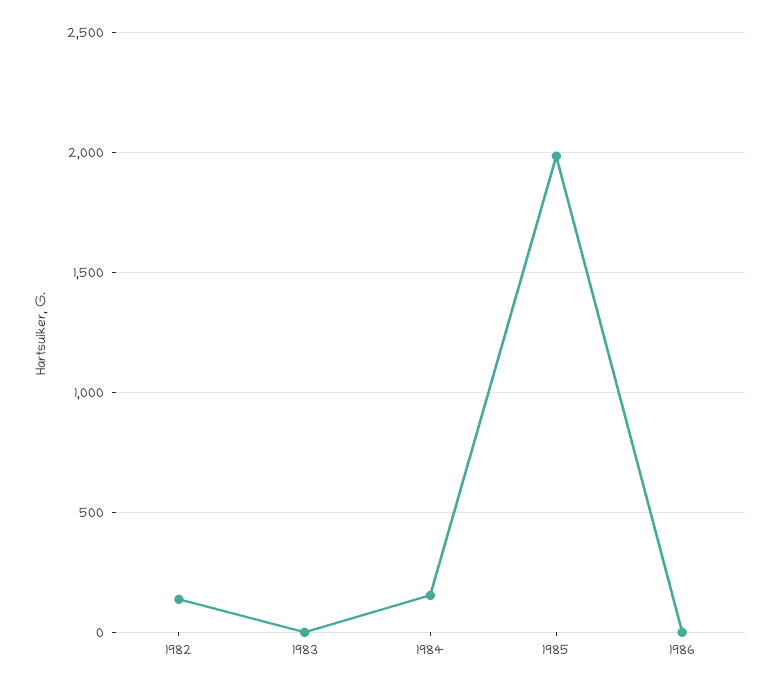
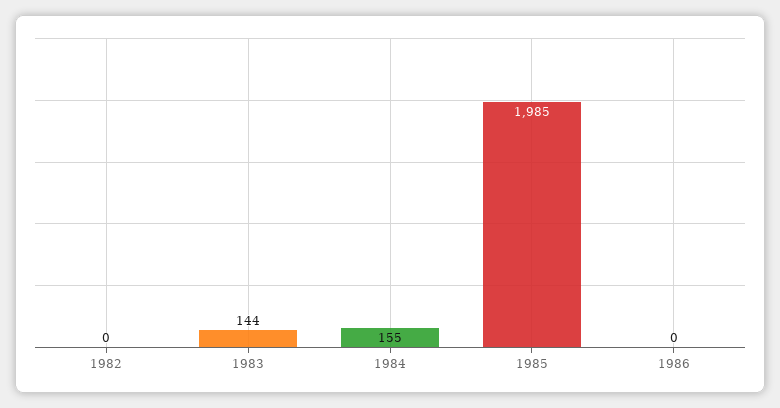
1982: 150 -> 0
1983: 0 -> 144

